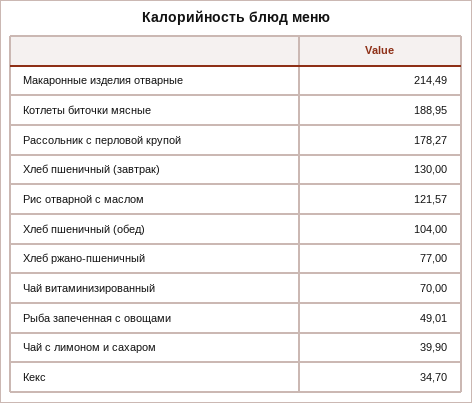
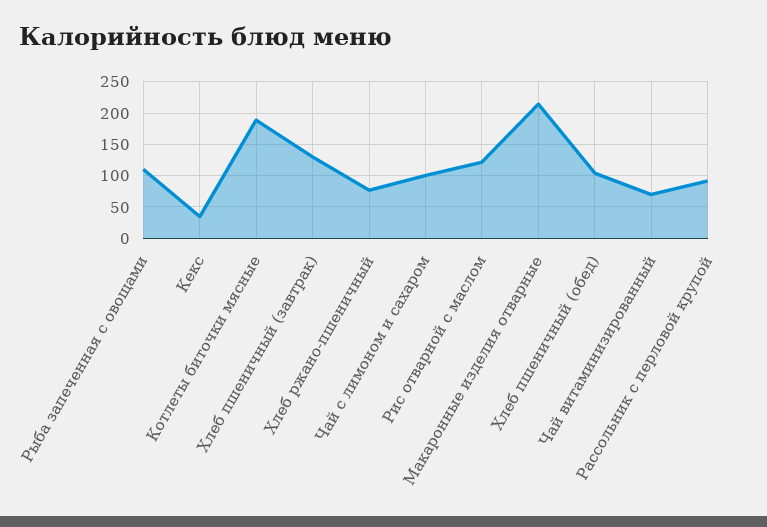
Рассольник с перловой крупой: 178.27 -> 90
Рыба запеченная с овощами: 49.01 -> 110
Чай с лимоном и сахаром: 39.9 -> 100

